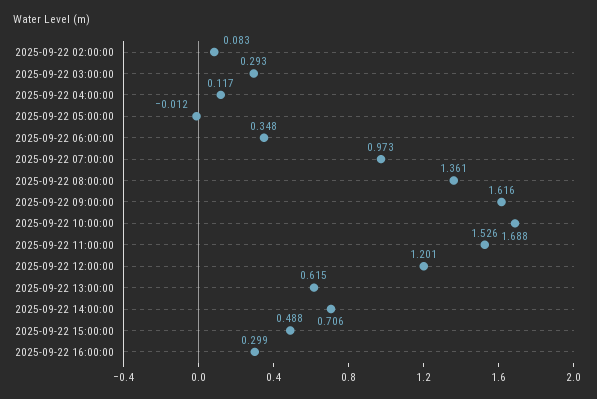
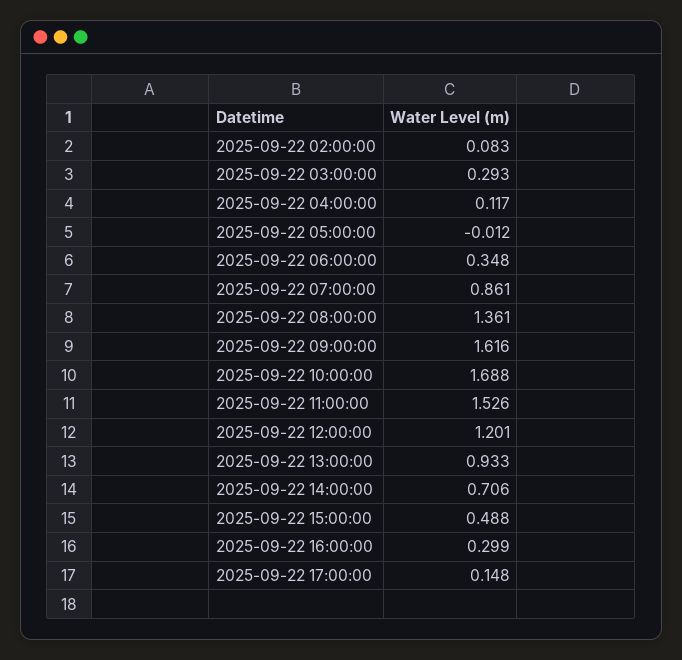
2025-09-22 07:00:00: 0.973 -> 0.861
2025-09-22 13:00:00: 0.615 -> 0.933
2025-09-22 17:00:00: none -> 0.148

